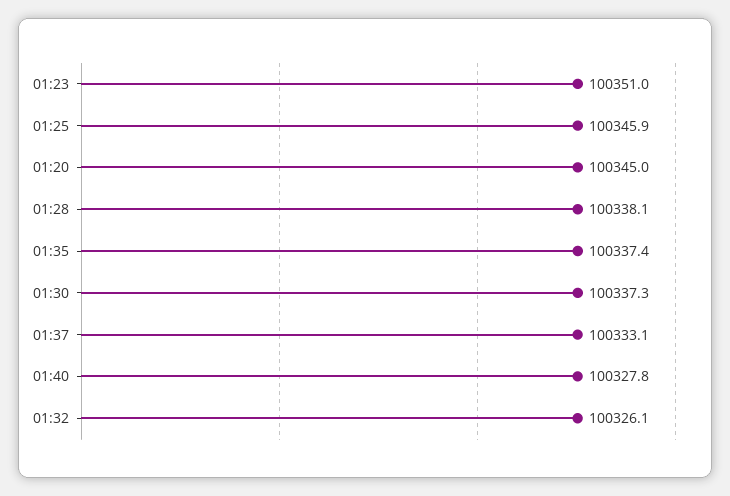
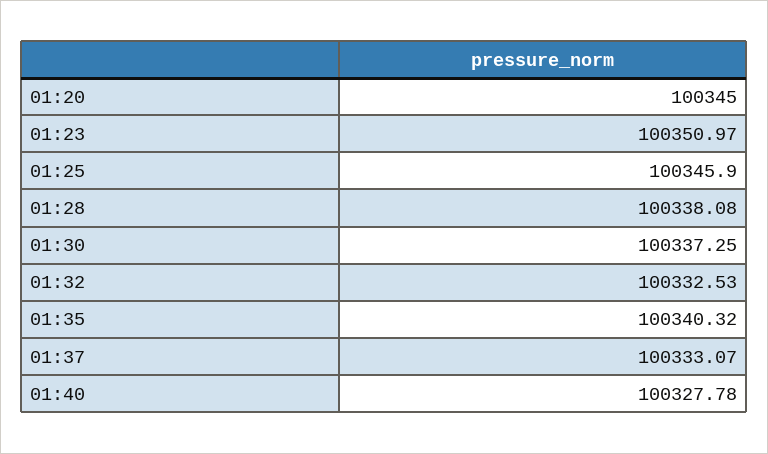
01:35: 100337.4 -> 100340.32
01:32: 100326.1 -> 100332.53

